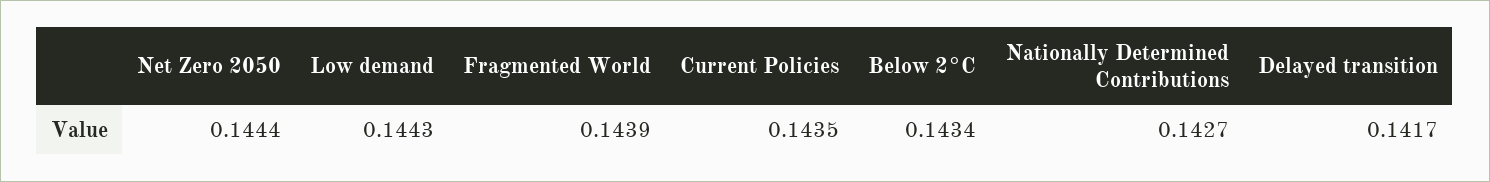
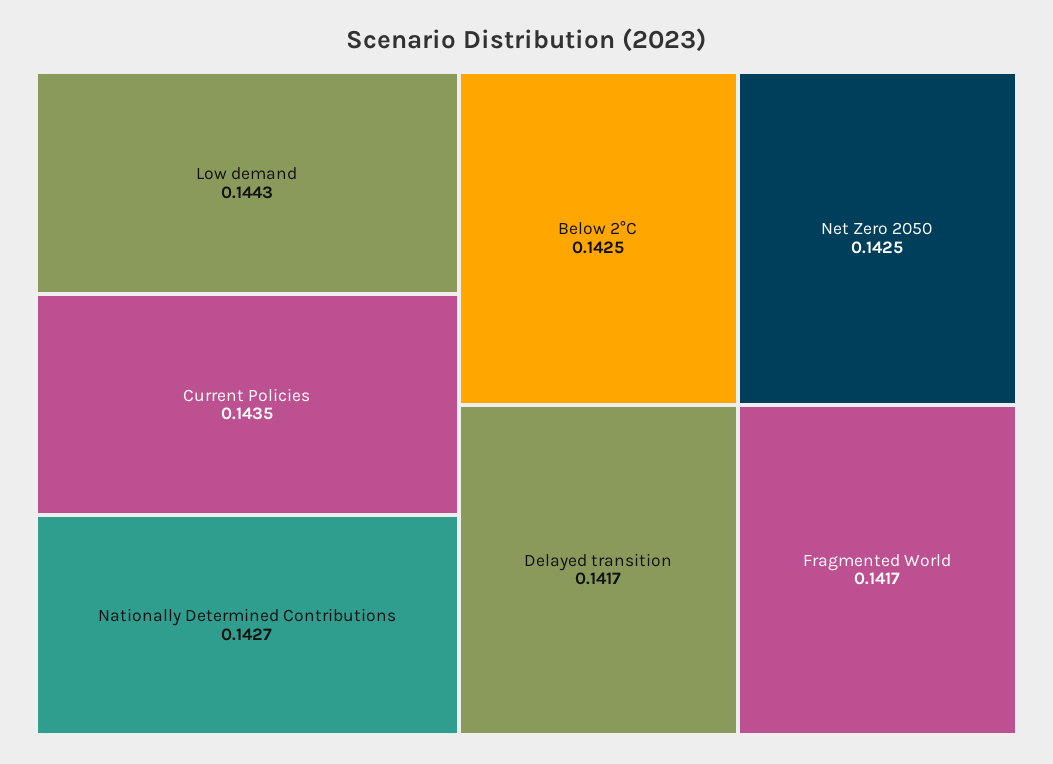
Net Zero 2050: 0.1444 -> 0.1425
Fragmented World: 0.1439 -> 0.1417
Below 2°C: 0.1434 -> 0.1425

